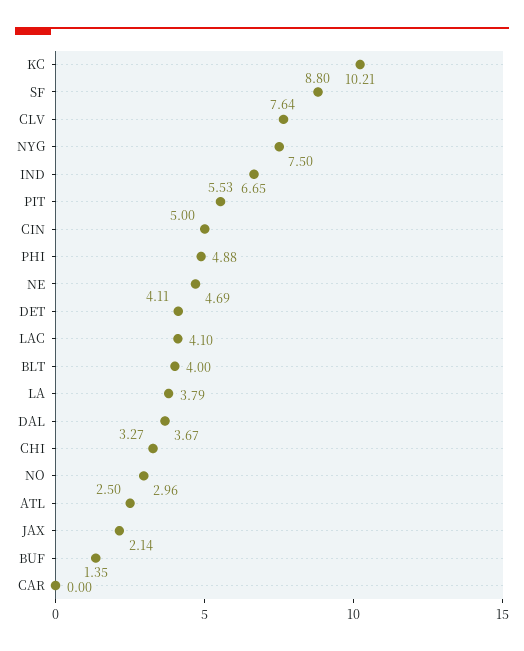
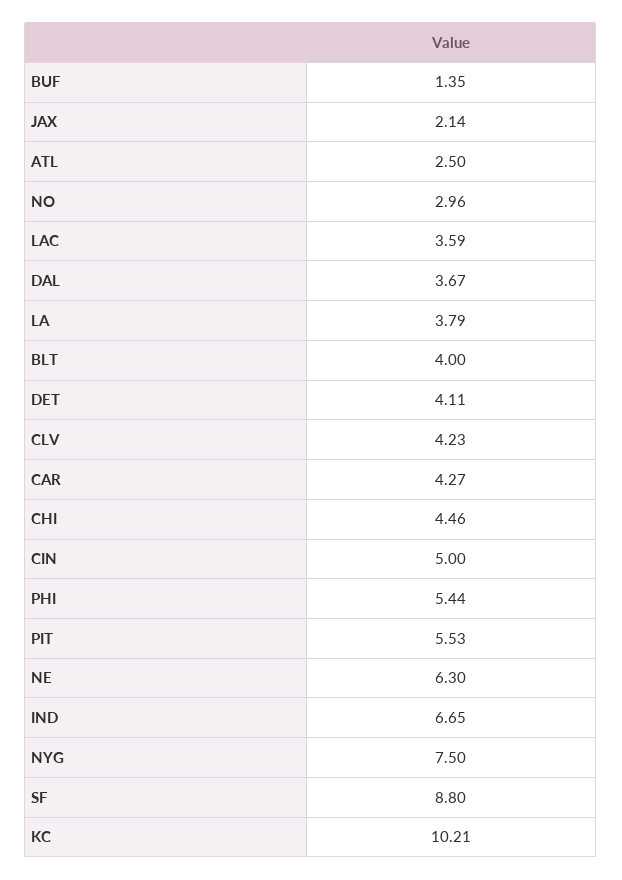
CLV: 7.64 -> 4.23
PHI: 4.88 -> 5.44
NE: 4.69 -> 6.3
LAC: 4.1 -> 3.59
CHI: 3.27 -> 4.46
CAR: 0 -> 4.27

